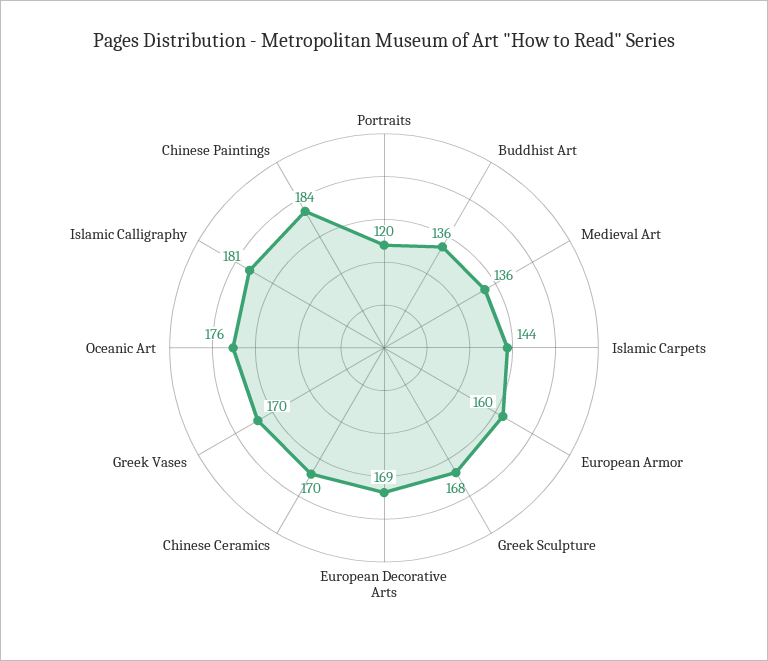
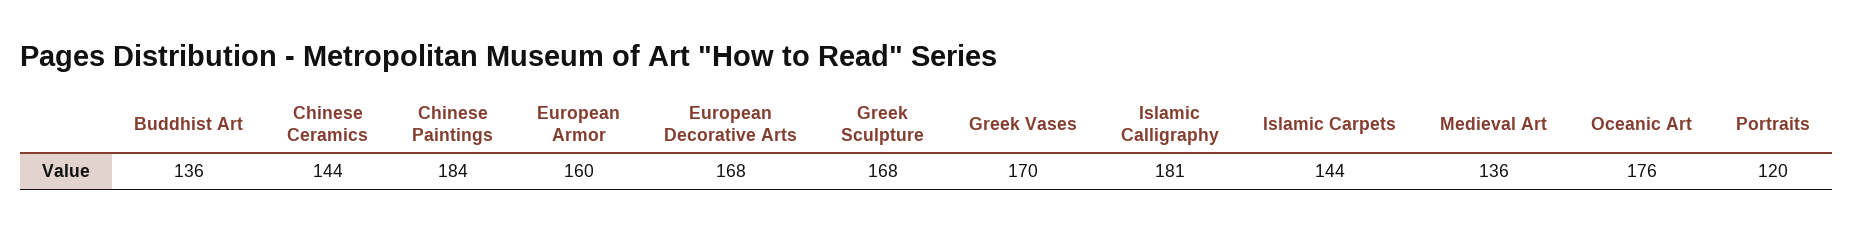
European Decorative Arts: 169 -> 168
Chinese Ceramics: 170 -> 144

